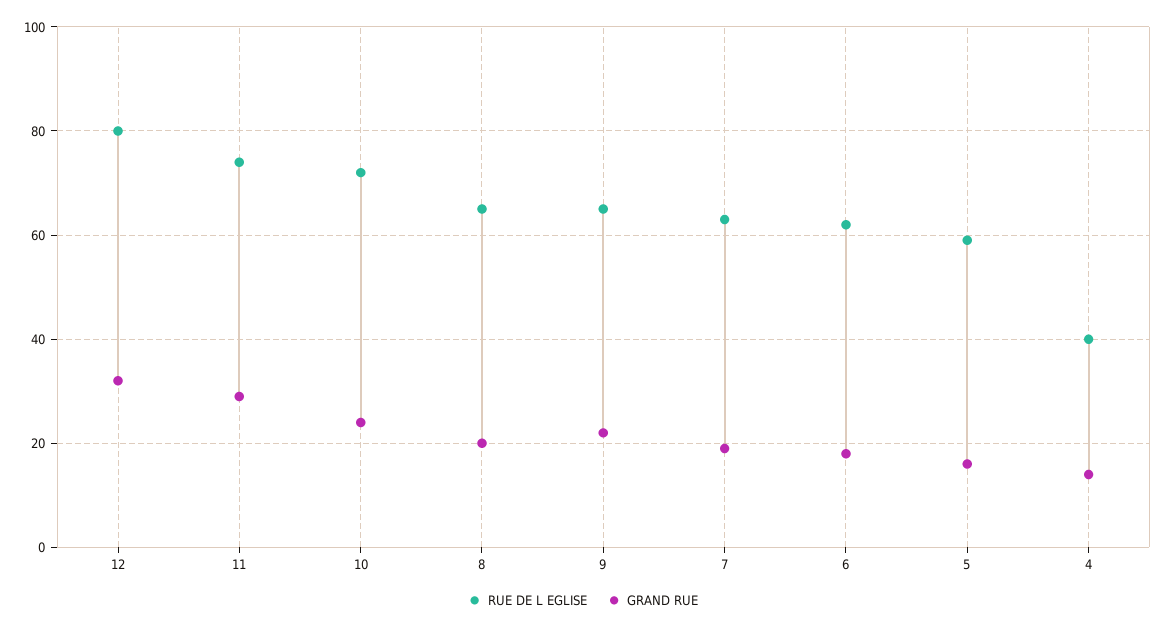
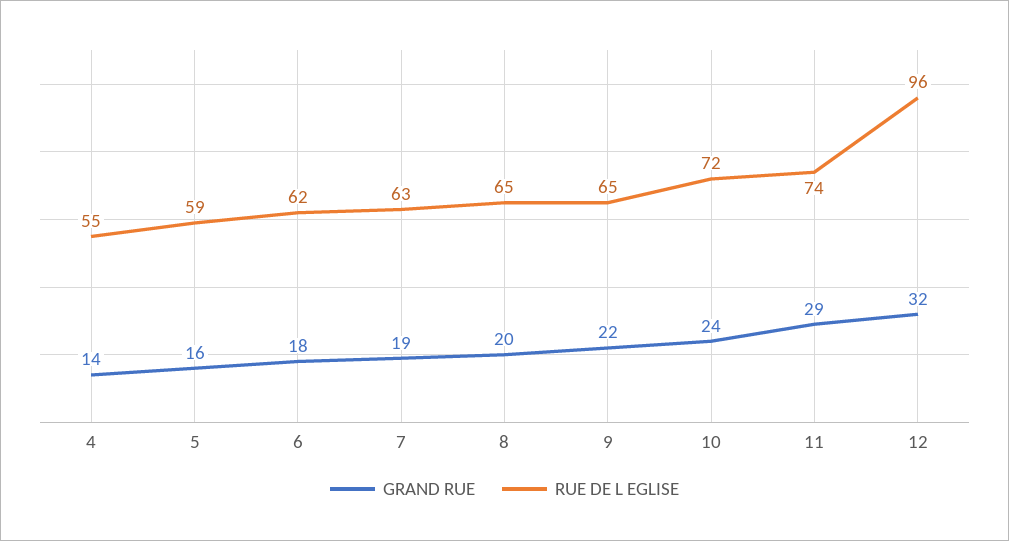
RUE DE L EGLISE, 12: 80 -> 96
RUE DE L EGLISE, 4: 40 -> 55

